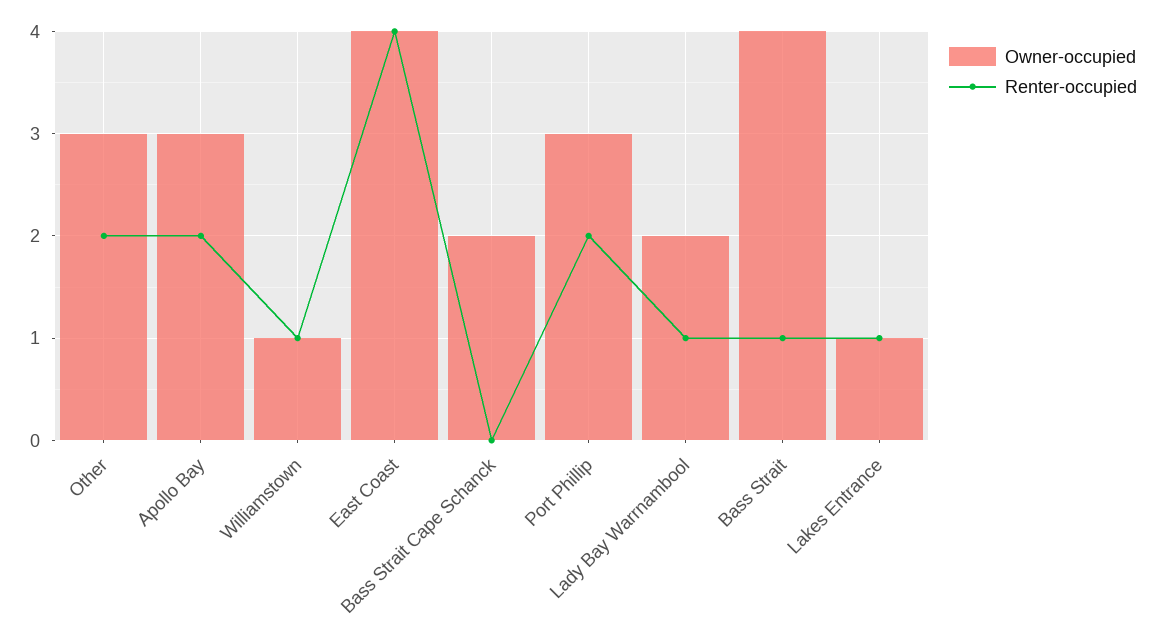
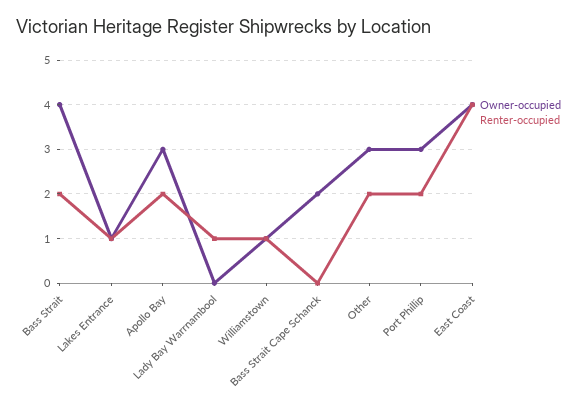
Owner-occupied, Lady Bay Warrnambool: 2 -> 0
Renter-occupied, Bass Strait: 1 -> 2

